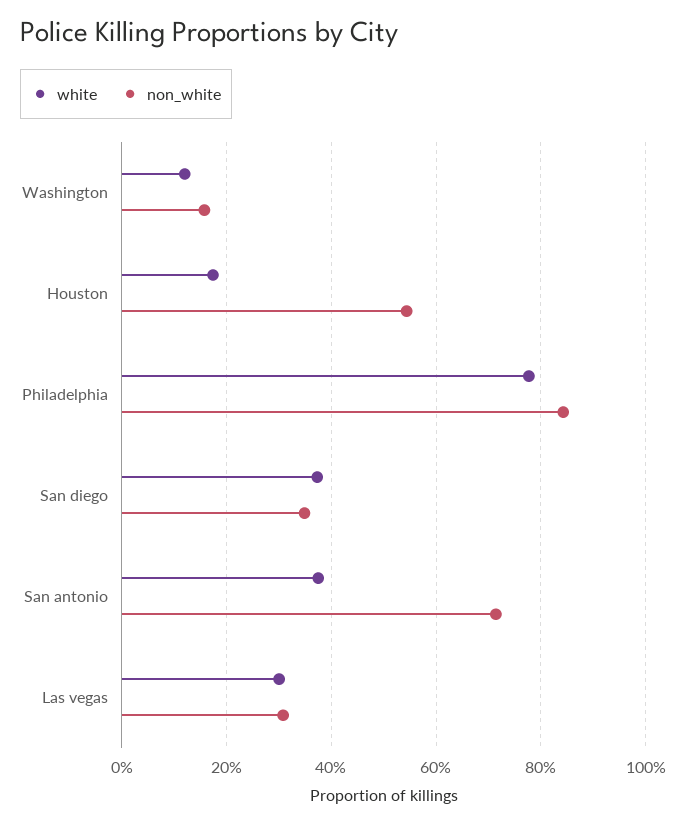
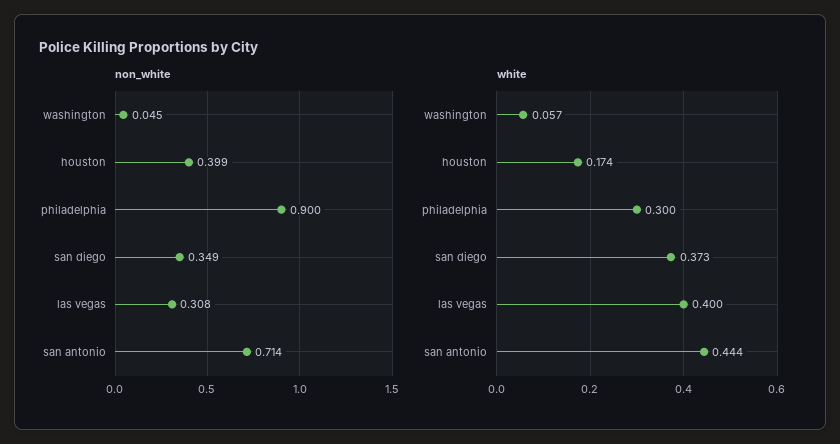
white, Washington: 0.12 -> 0.057
non_white, Washington: 0.16 -> 0.045
non_white, Houston: 0.54 -> 0.399
white, Philadelphia: 0.78 -> 0.3
non_white, Philadelphia: 0.84 -> 0.9
white, San antonio: 0.38 -> 0.444
white, Las vegas: 0.3 -> 0.4

